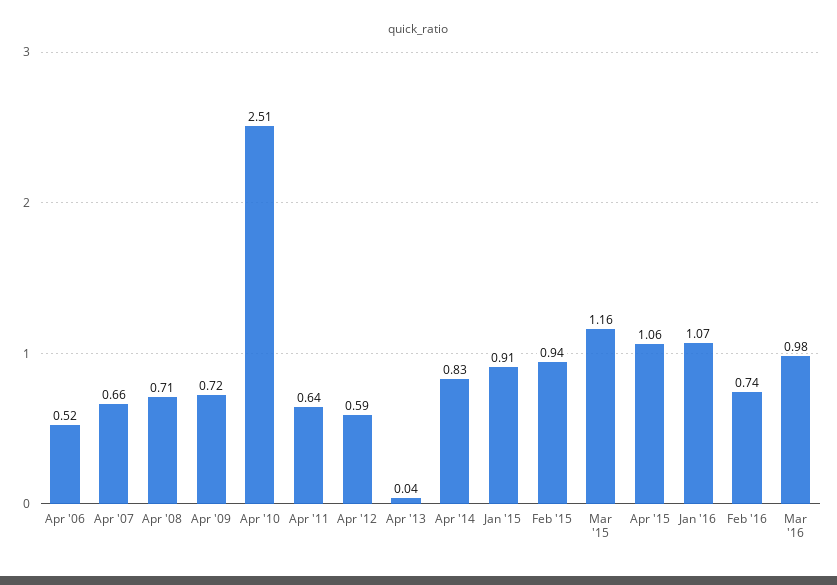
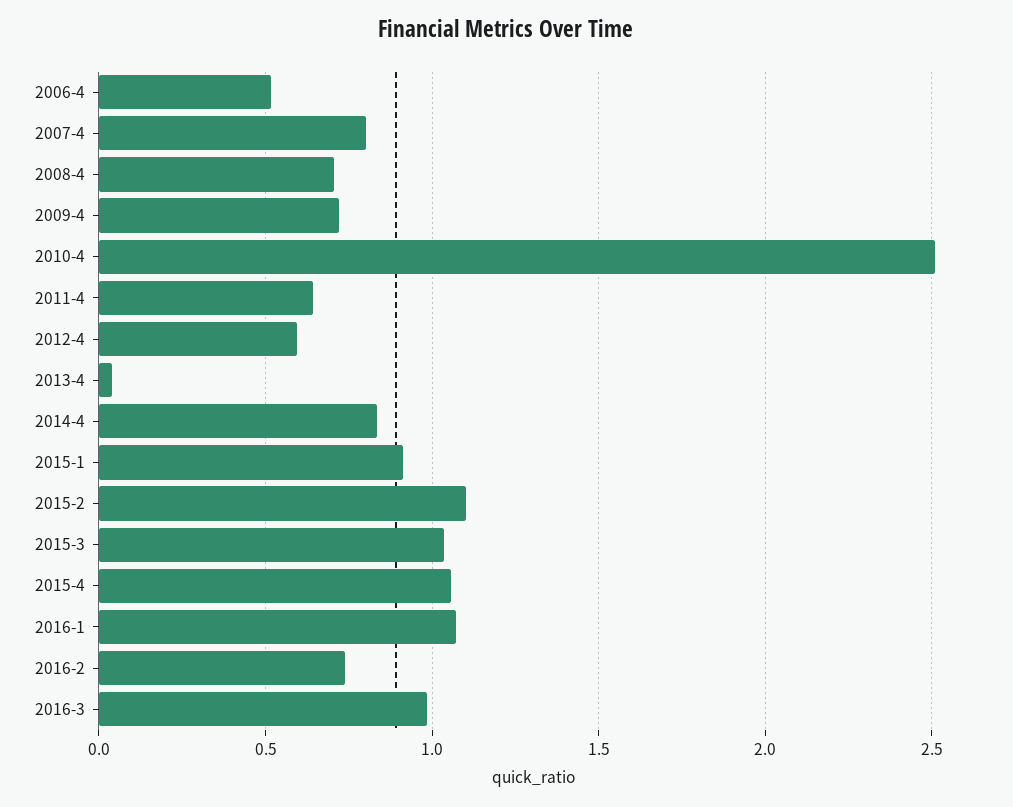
Apr '07: 0.66 -> 0.8
Feb '15: 0.94 -> 1.1
Mar '15: 1.16 -> 1.05

